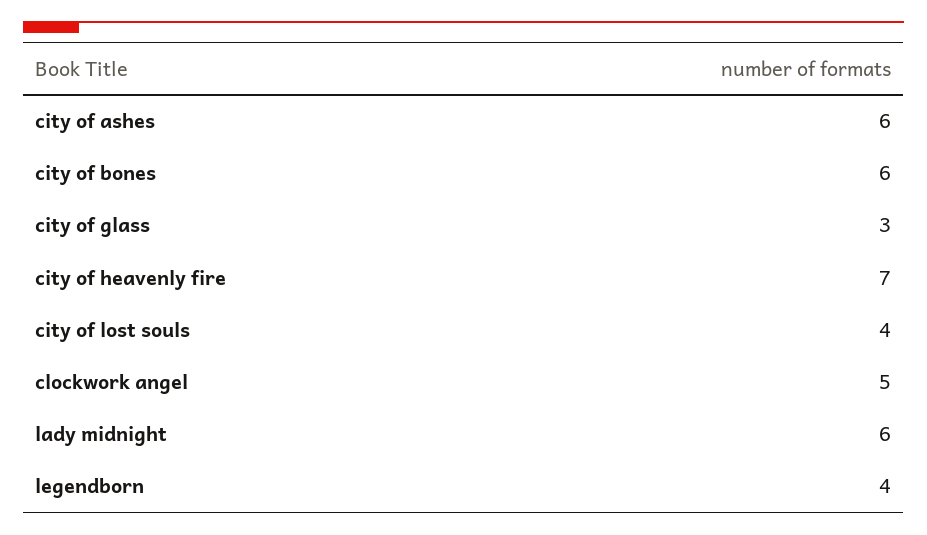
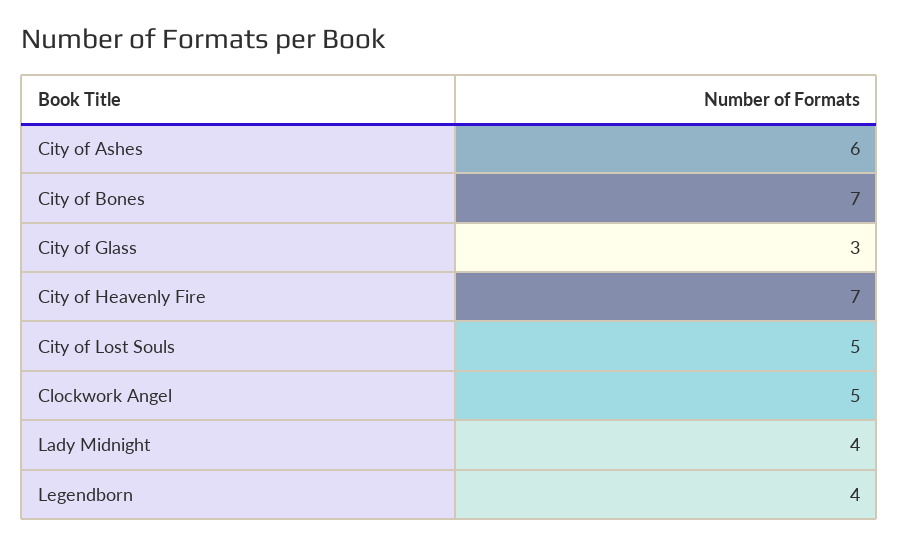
city of bones: 6 -> 7
city of lost souls: 4 -> 5
lady midnight: 6 -> 4

